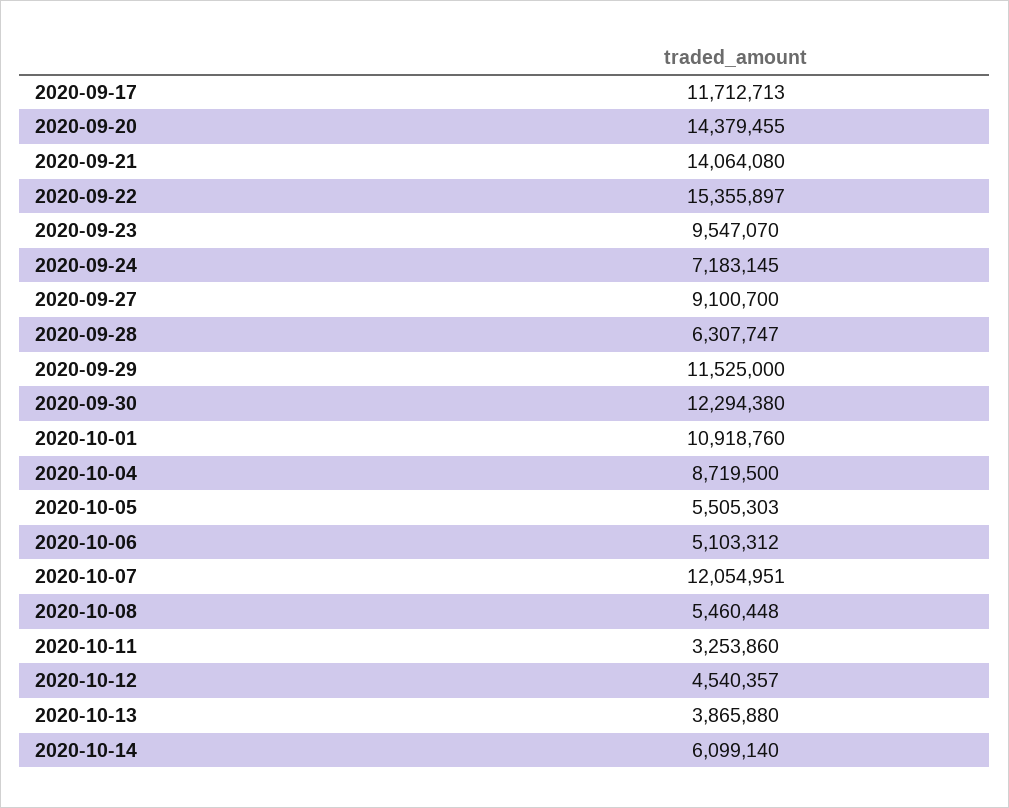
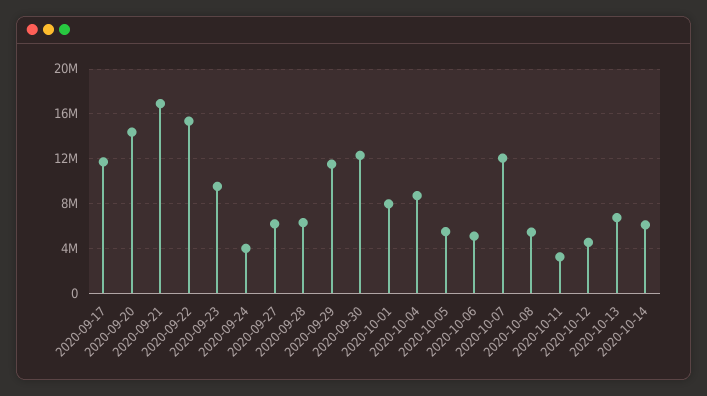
2020-09-21: 14064080 -> 17000000
2020-09-24: 7183145 -> 4000000
2020-09-27: 9100700 -> 6000000
2020-10-01: 10918760 -> 8000000
2020-10-13: 3865880 -> 7000000

